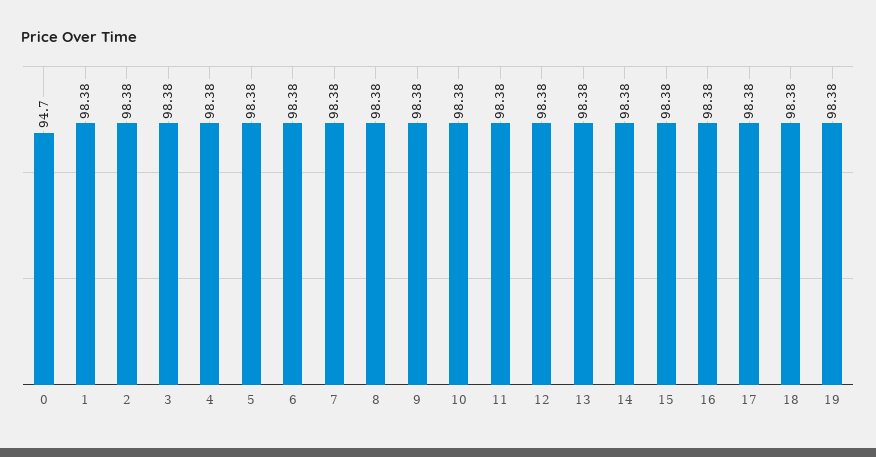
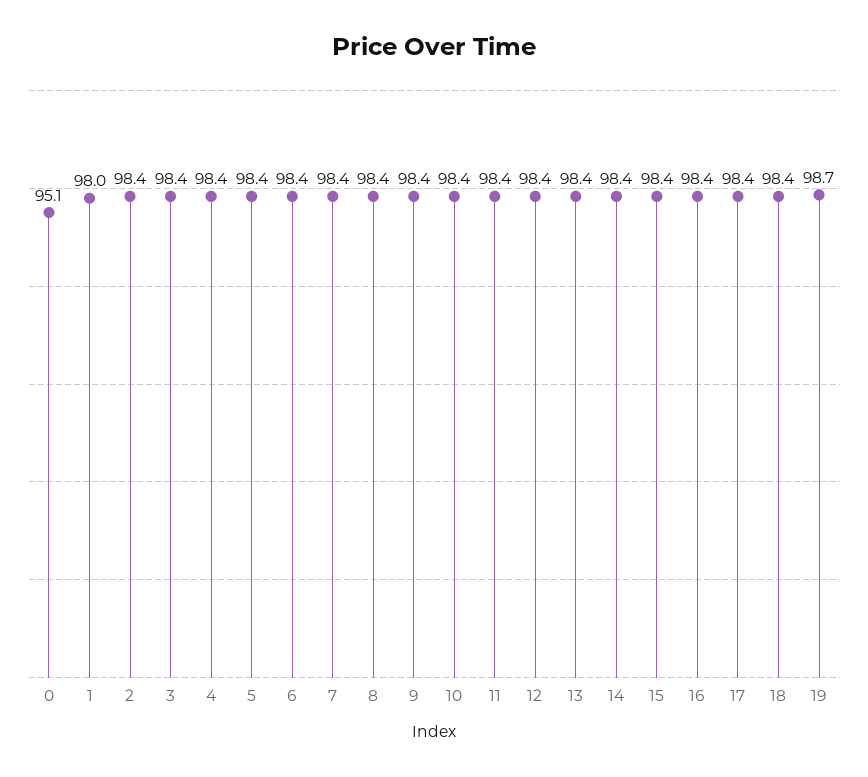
0: 94.7 -> 95.1
1: 98.38 -> 98
19: 98.38 -> 98.7

